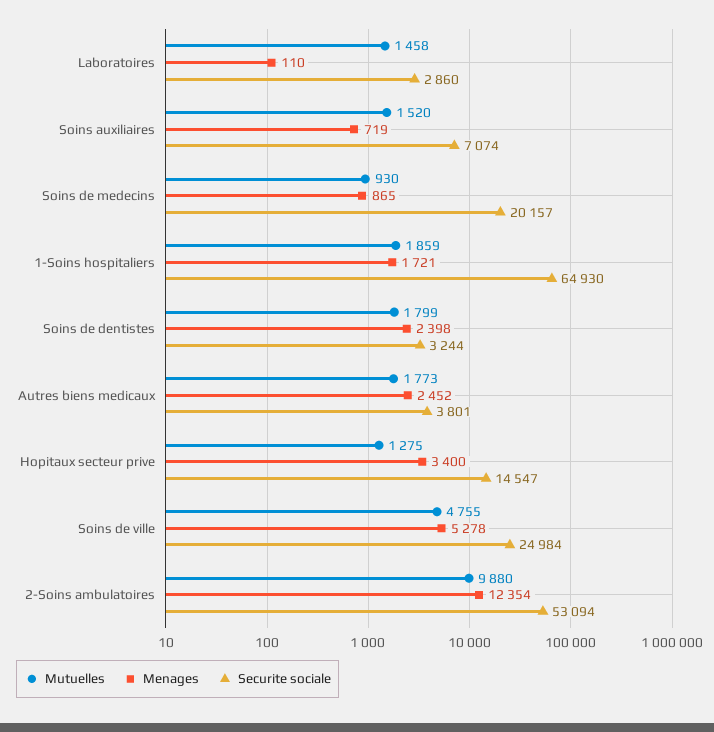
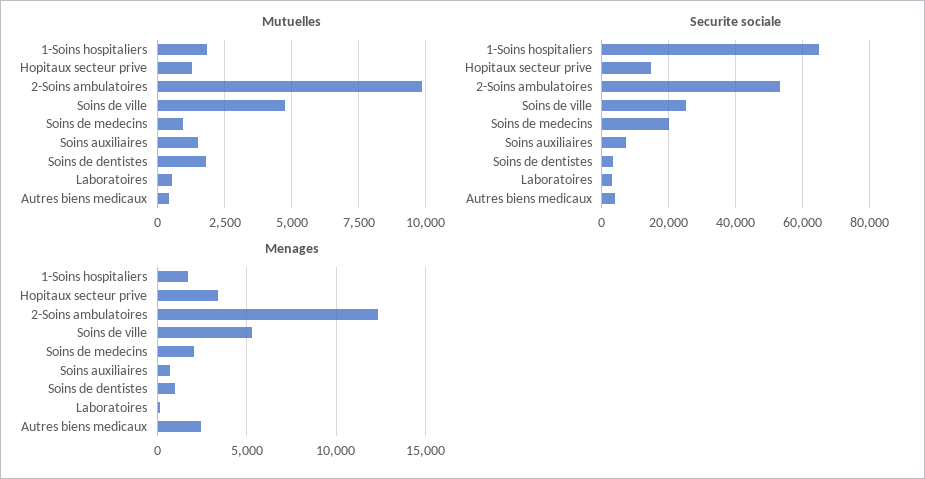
Mutuelles, Laboratoires: 1458 -> 500
Menages, Soins de medecins: 865 -> 2000
Menages, Soins de dentistes: 2398 -> 1000
Mutuelles, Autres biens medicaux: 1773 -> 500

